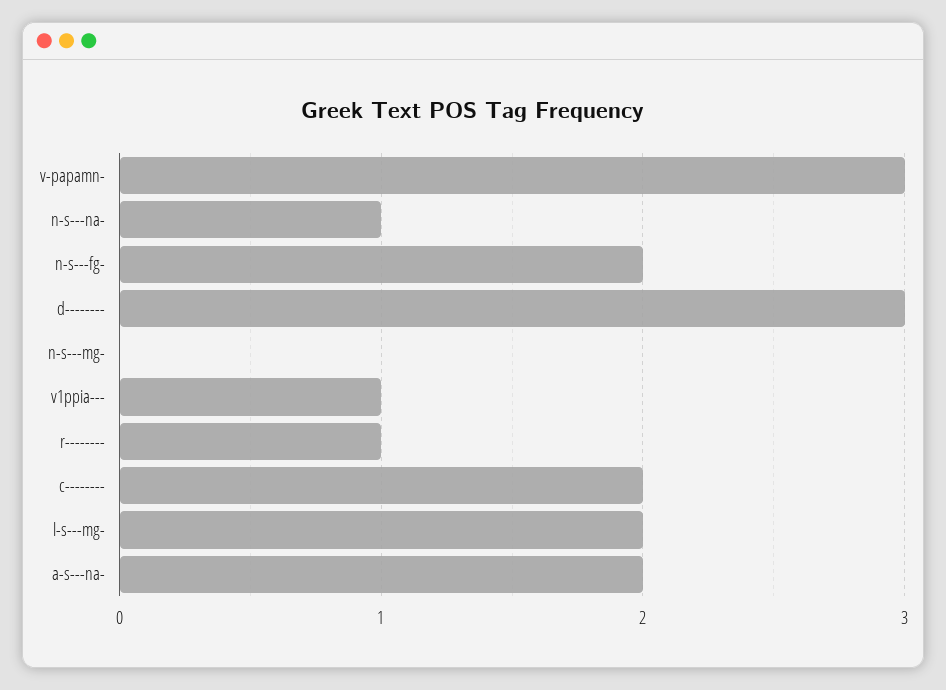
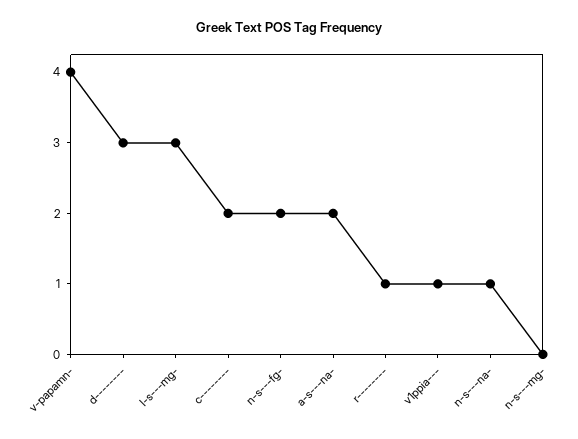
v-papamn-: 3 -> 4
l-s---mg-: 2 -> 3

